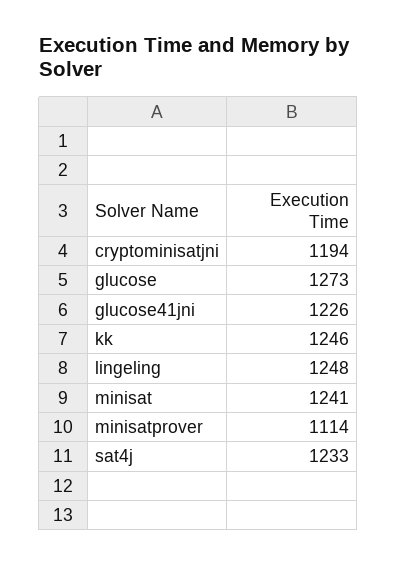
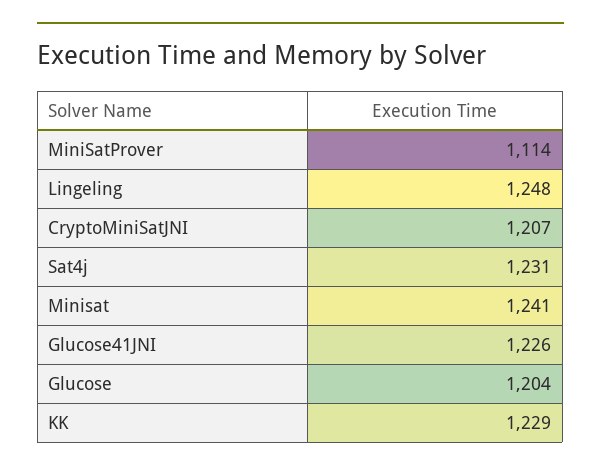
cryptominisatjni: 1194 -> 1207
glucose: 1273 -> 1204
kk: 1246 -> 1229
sat4j: 1233 -> 1231

